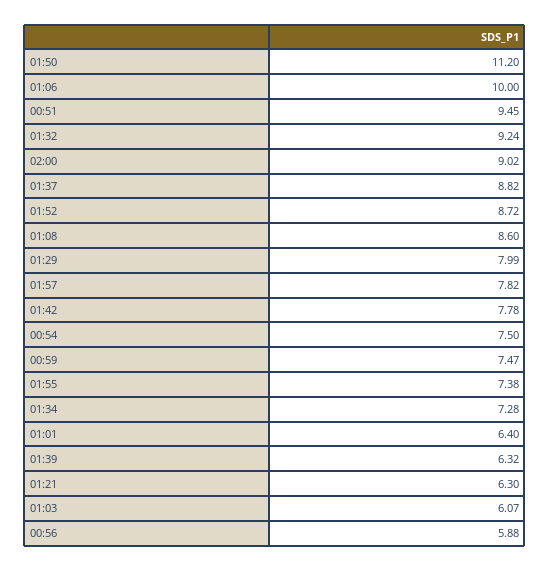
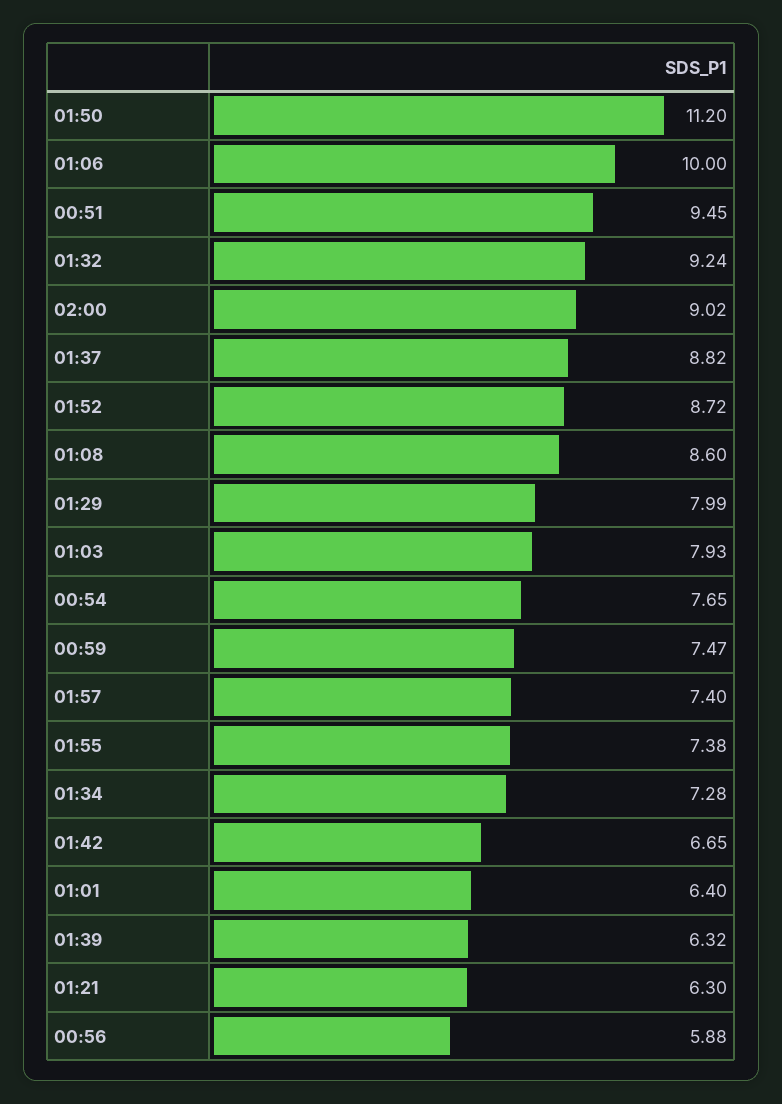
01:57: 7.82 -> 7.4
01:42: 7.78 -> 6.65
00:54: 7.5 -> 7.65
01:03: 6.07 -> 7.93

